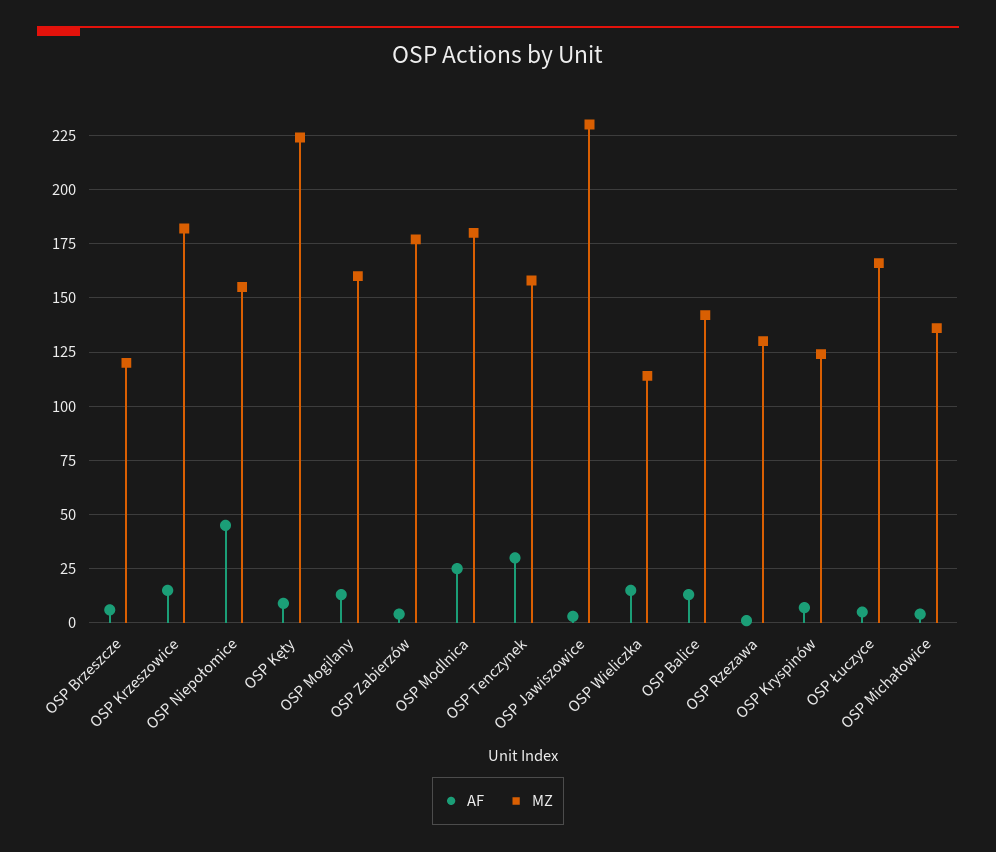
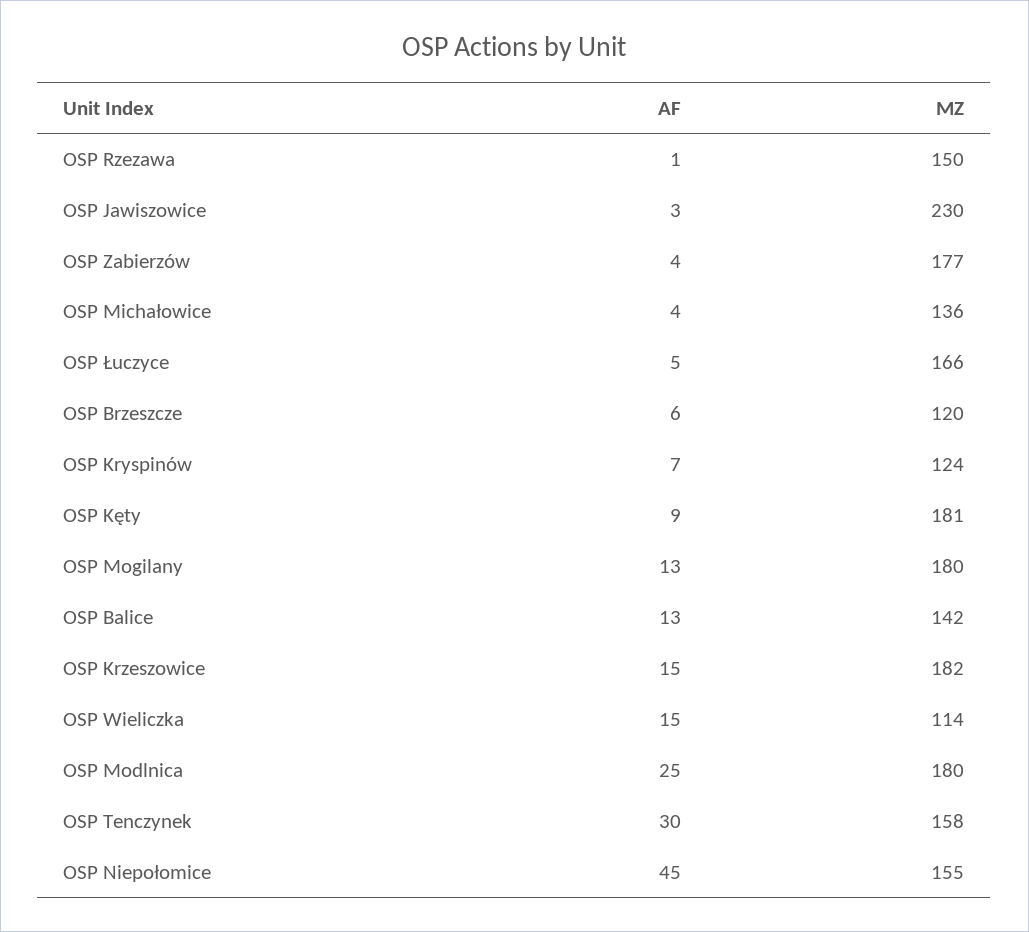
MZ, OSP Kęty: 225 -> 181
MZ, OSP Mogilany: 160 -> 180
MZ, OSP Rzezawa: 130 -> 150

